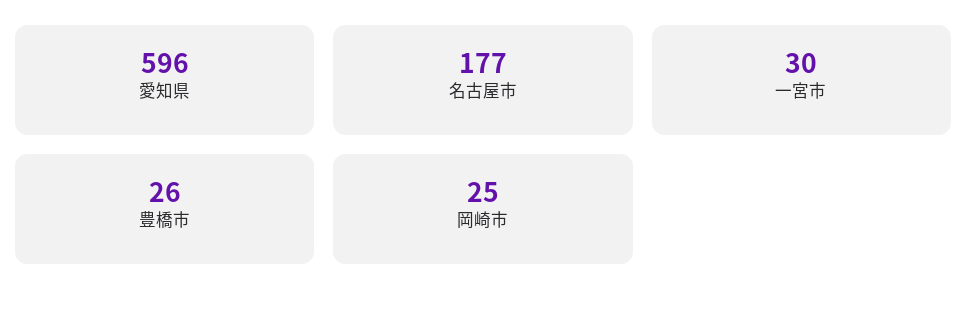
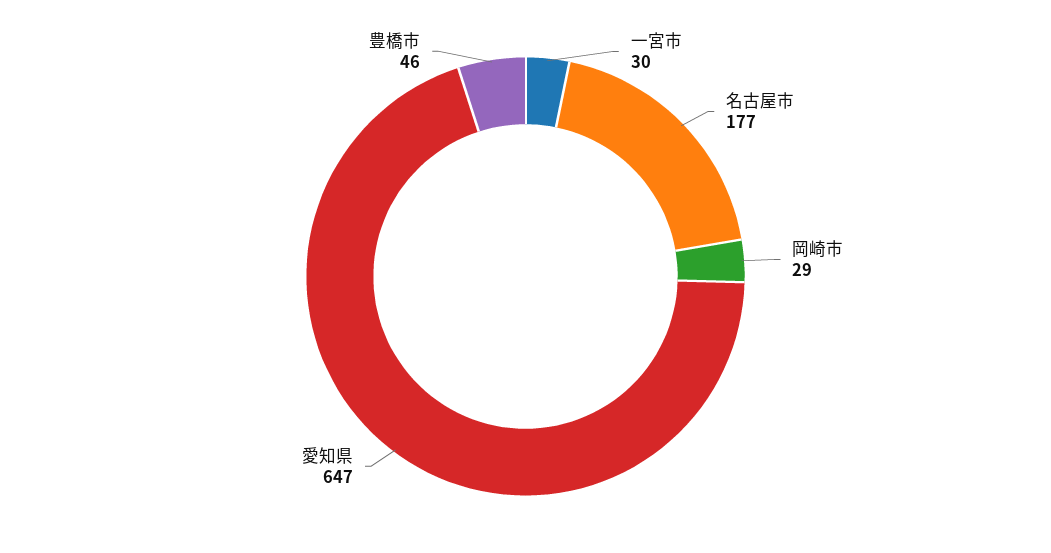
愛知県: 596 -> 647
豊橋市: 26 -> 46
岡崎市: 25 -> 29

